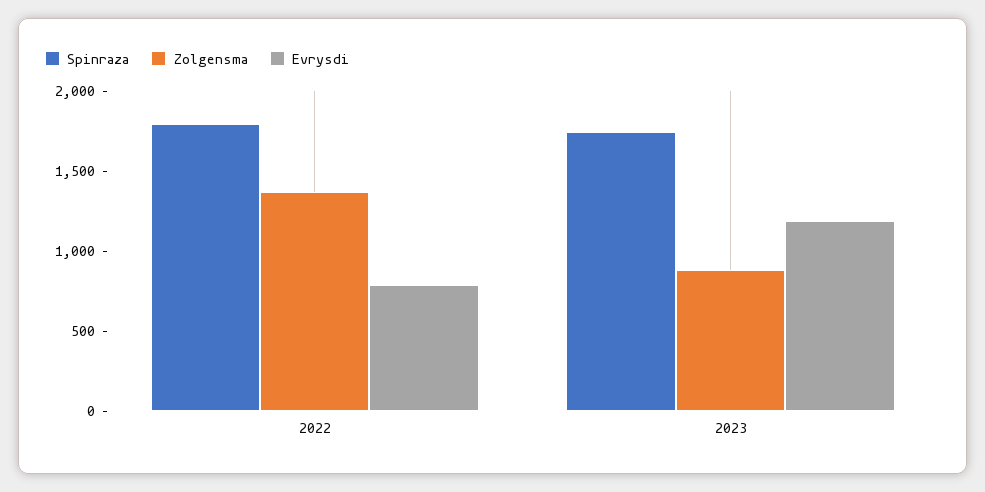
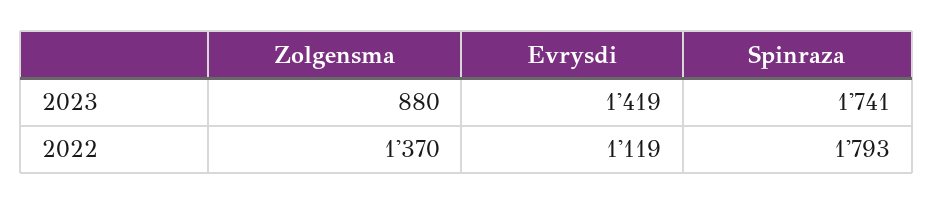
Evrysdi, 2022: 800 -> 1119
Evrysdi, 2023: 1200 -> 1419

